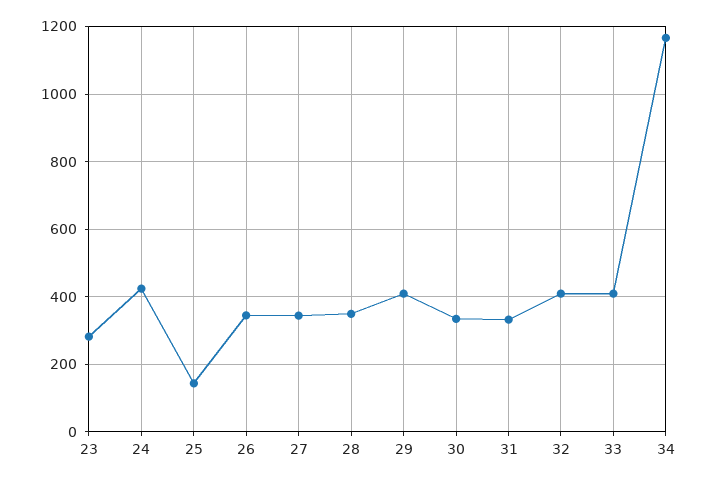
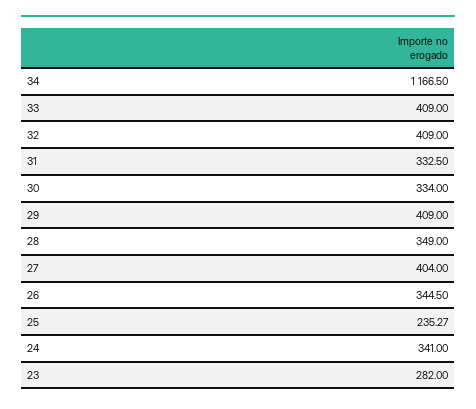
24: 420 -> 341
25: 140 -> 235.27
27: 340 -> 404

